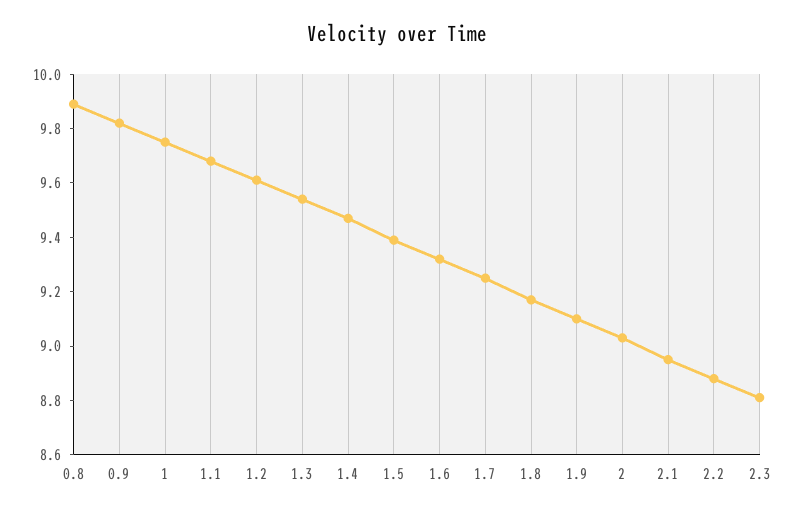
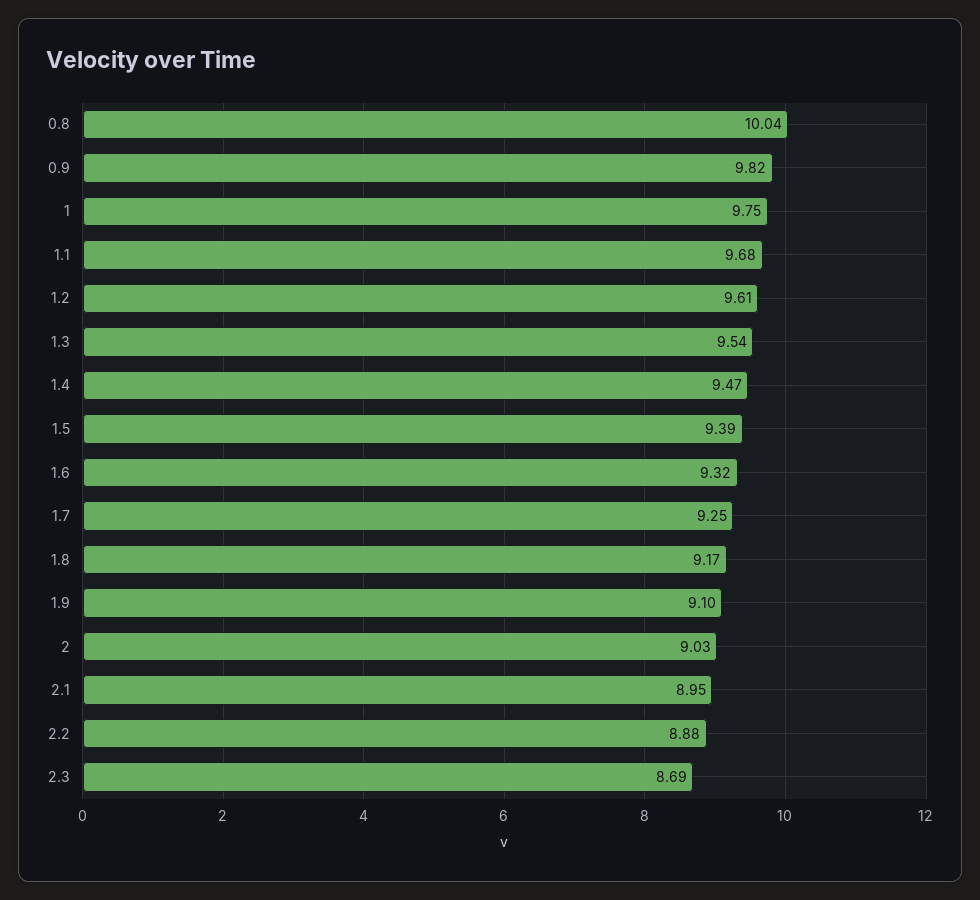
0.8: 9.9 -> 10.04
2.3: 8.8 -> 8.69

